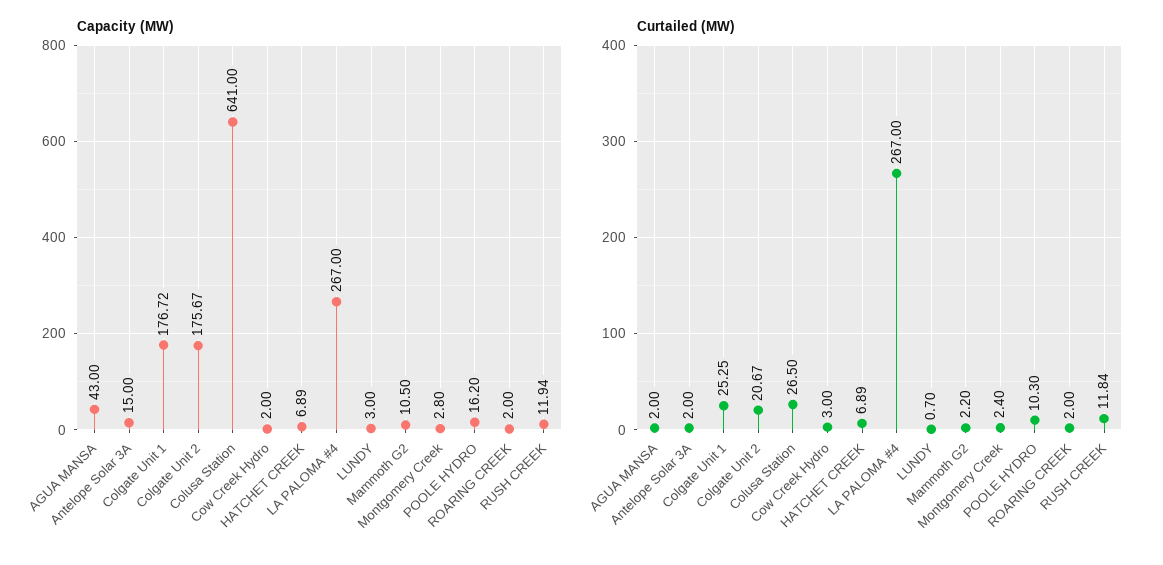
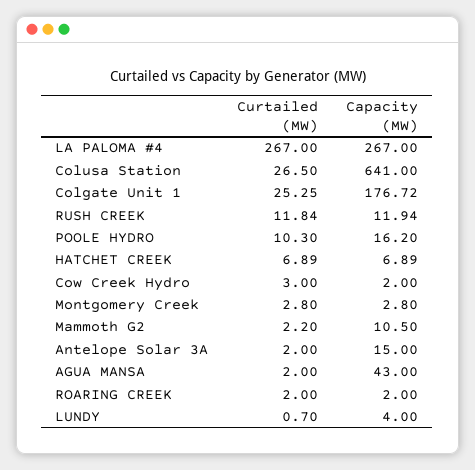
Capacity (MW), Colgate Unit 2: 175.67 -> none
Capacity (MW), LUNDY: 3 -> 4
Curtailed (MW), Colgate Unit 2: 20.67 -> none
Curtailed (MW), Montgomery Creek: 2.4 -> 2.8

